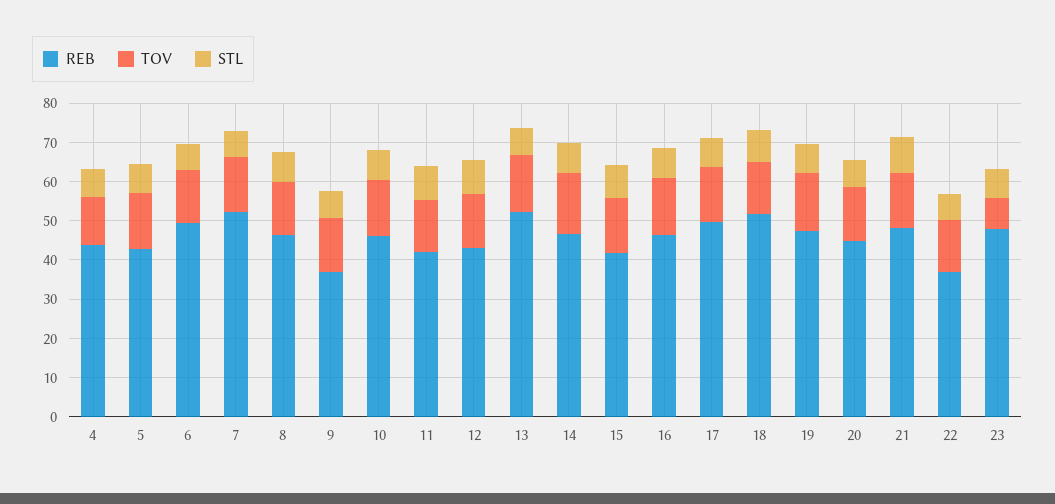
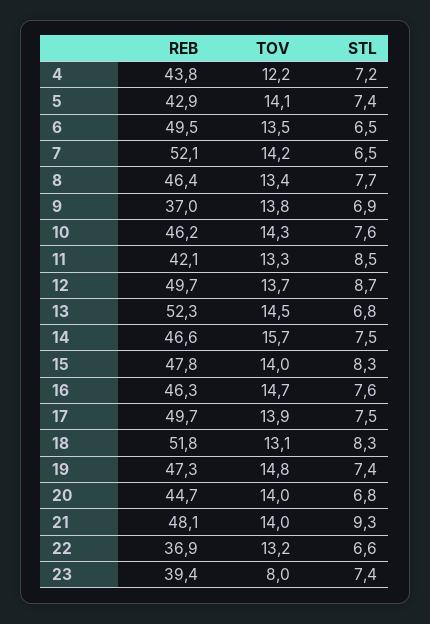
REB, 12: 42.5 -> 49.7
REB, 15: 42.5 -> 47.8
REB, 23: 47.5 -> 39.4

